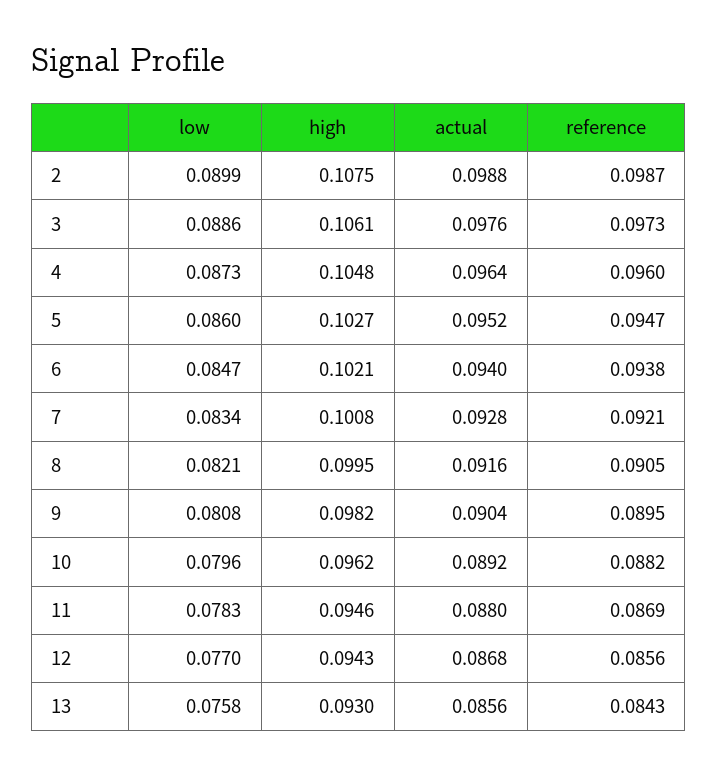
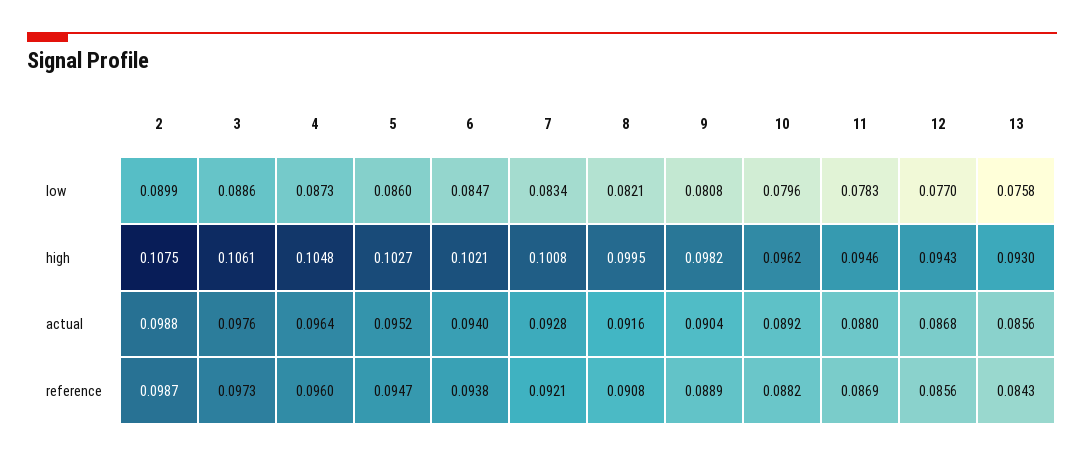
reference, 8: 0.0905 -> 0.0908
reference, 9: 0.0895 -> 0.0889

